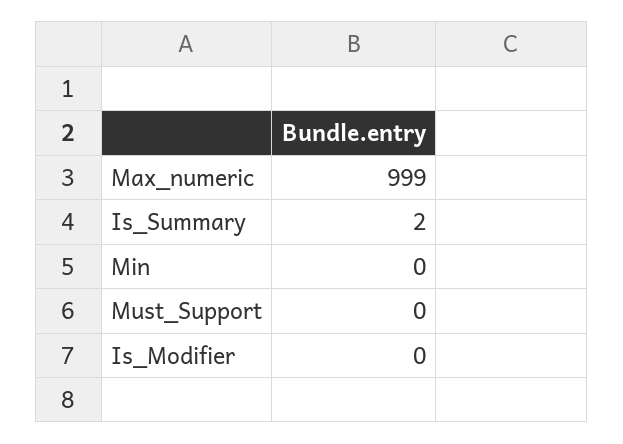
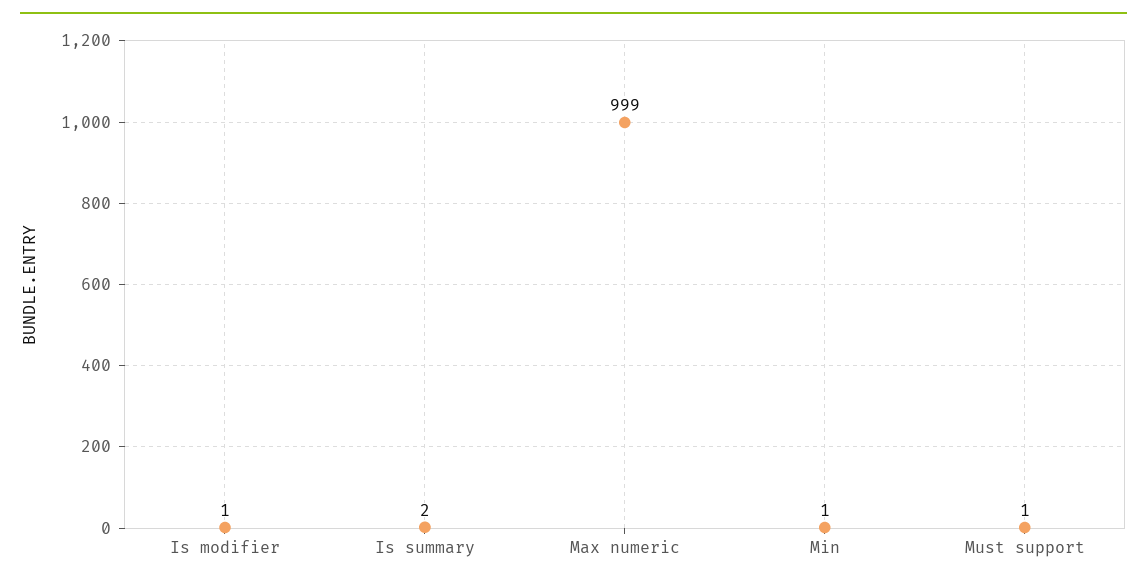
Min: 0 -> 1
Must_Support: 0 -> 1
Is_Modifier: 0 -> 1

